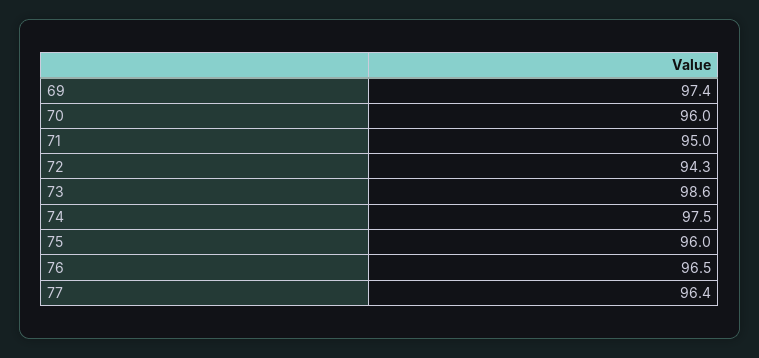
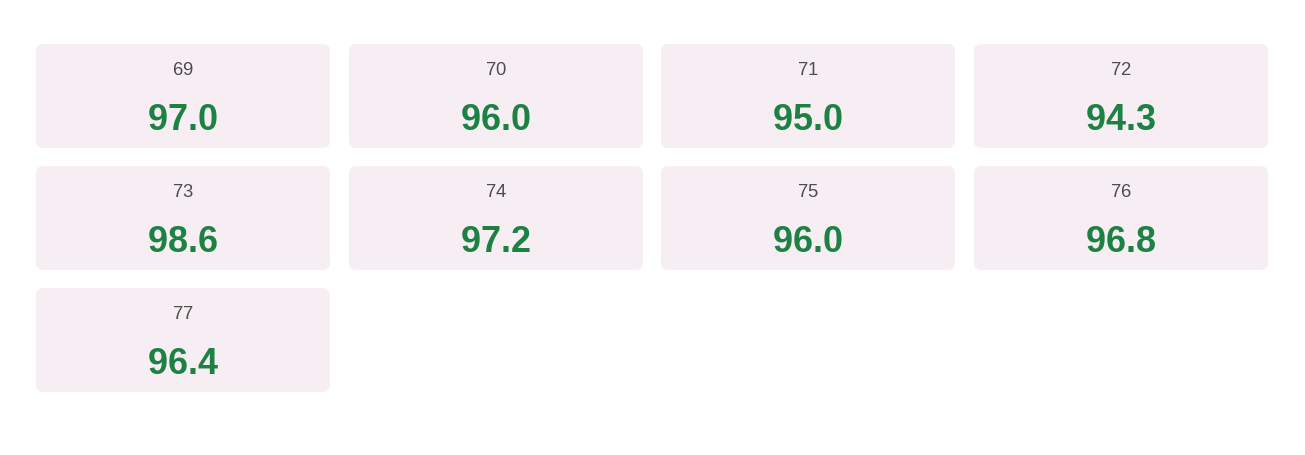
69: 97.4 -> 97
74: 97.5 -> 97.2
76: 96.5 -> 96.8

